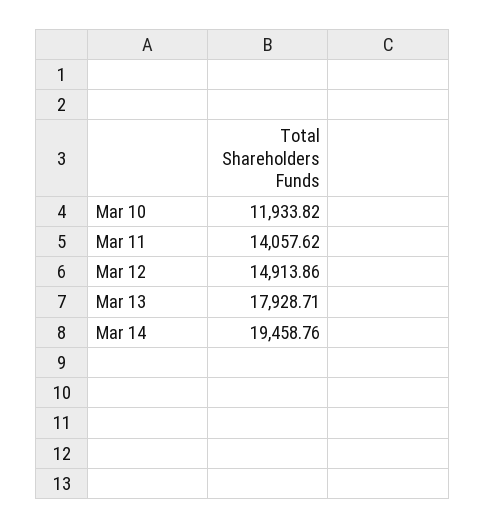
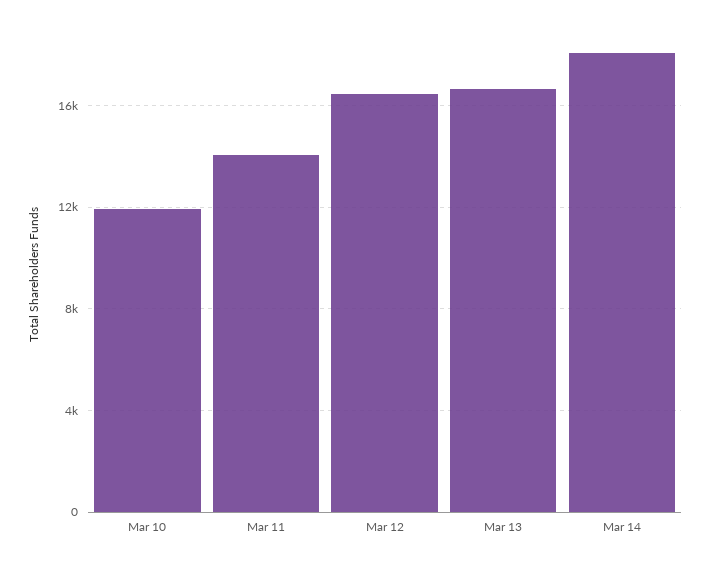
Mar 12: 14913.86 -> 16500
Mar 13: 17928.71 -> 16500
Mar 14: 19458.76 -> 18000

